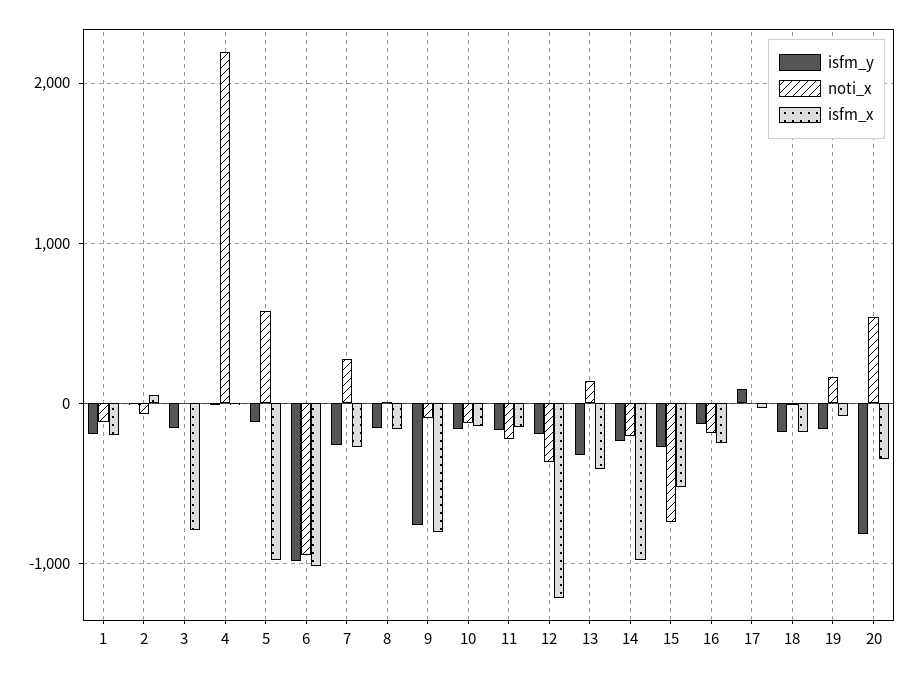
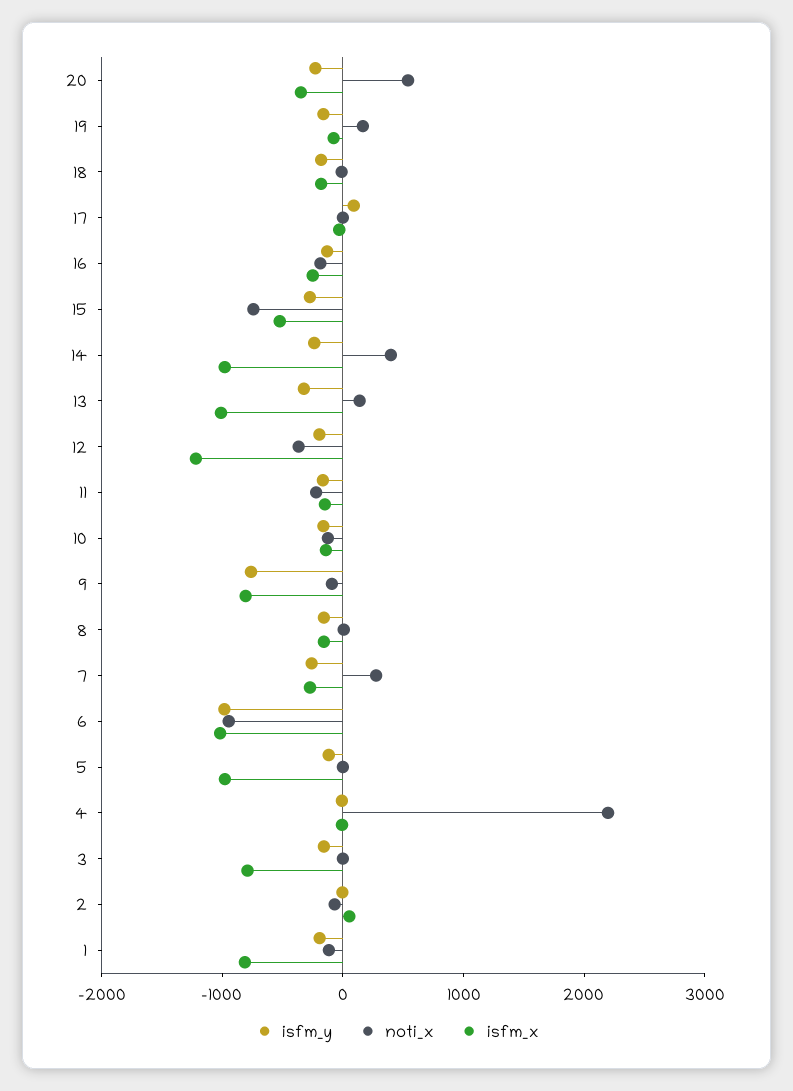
isfm_x, 1: -200 -> -800
noti_x, 5: 600 -> 0
isfm_x, 13: -400 -> -1000
noti_x, 14: -200 -> 400
isfm_y, 20: -800 -> -200

